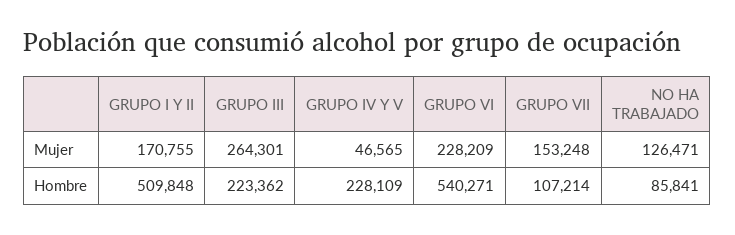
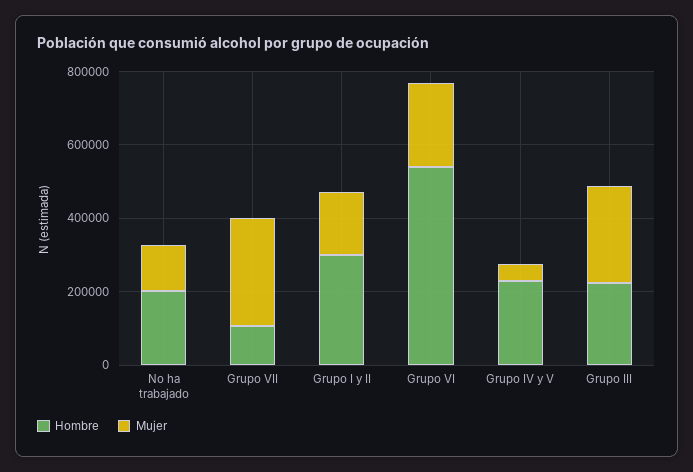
Mujer, GRUPO VII: 153248 -> 300000
Hombre, GRUPO I Y II: 509848 -> 300000
Hombre, NO HA TRABAJADO: 85841 -> 200000

